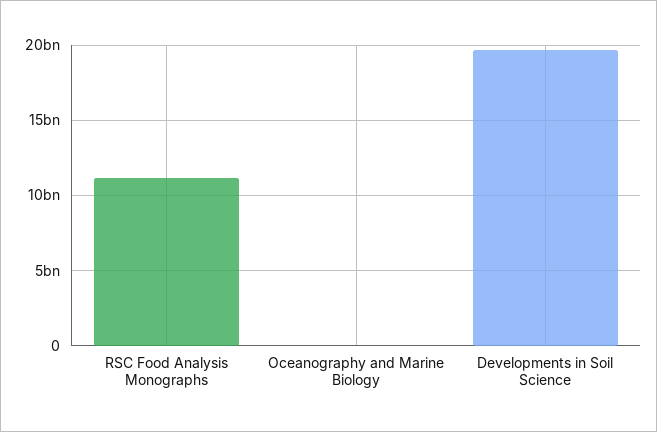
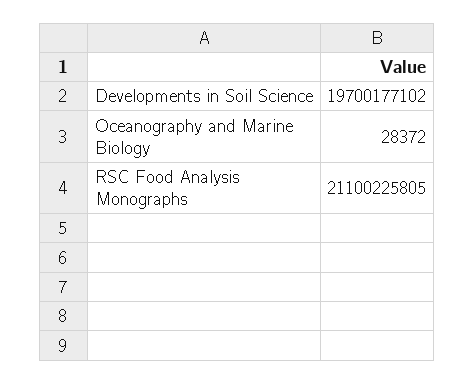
RSC Food Analysis Monographs: 11000000000 -> 21100225805

